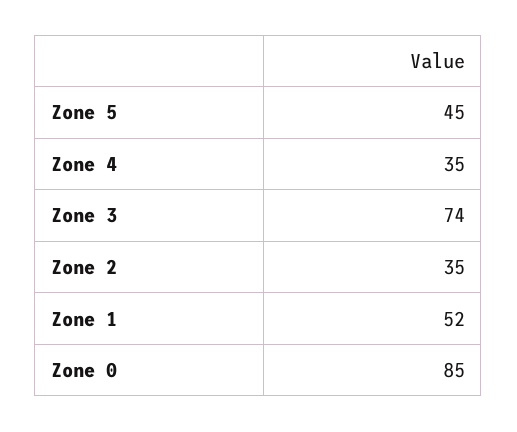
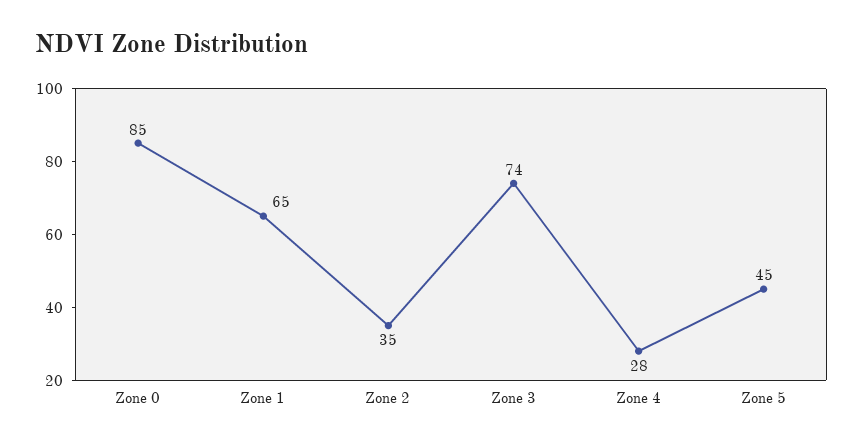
Zone 4: 35 -> 28
Zone 1: 52 -> 65

